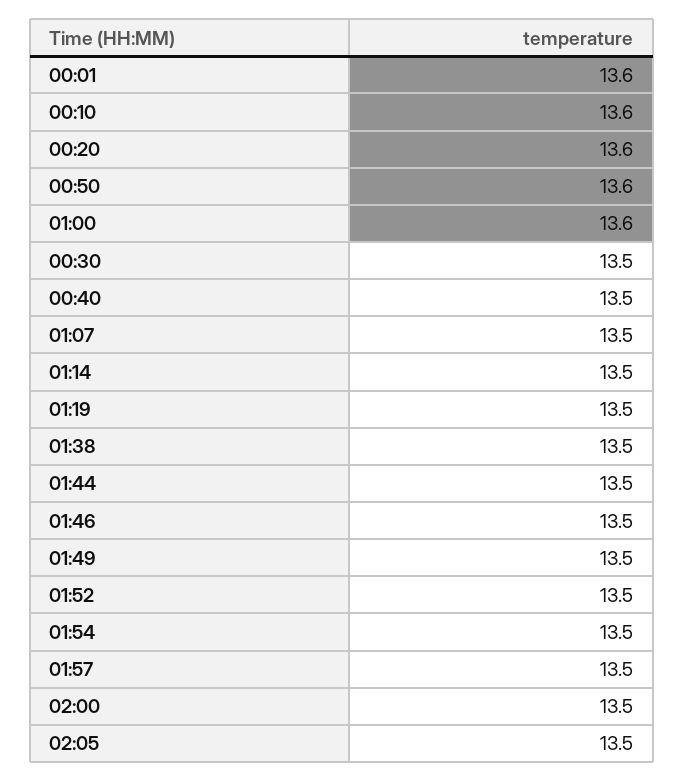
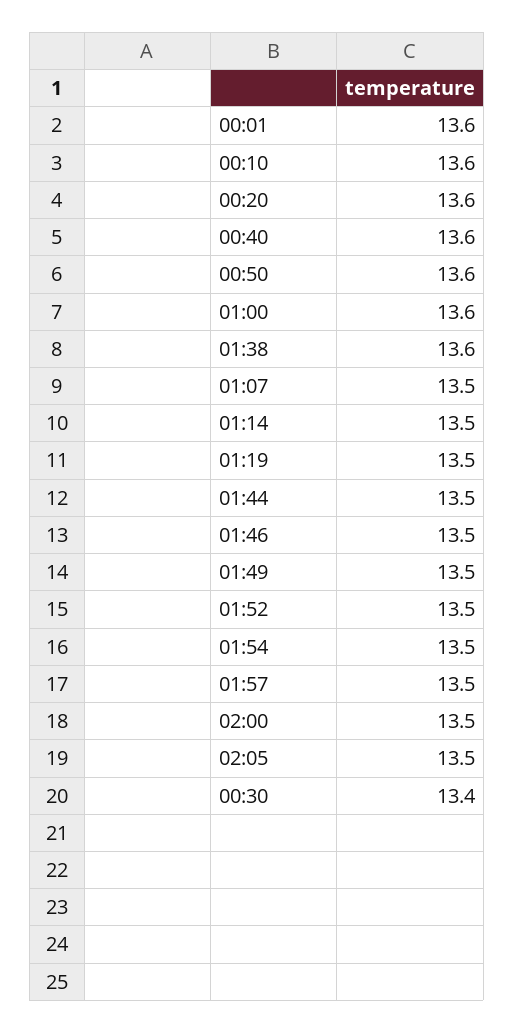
00:30: 13.5 -> 13.4
00:40: 13.5 -> 13.6
01:38: 13.5 -> 13.6

